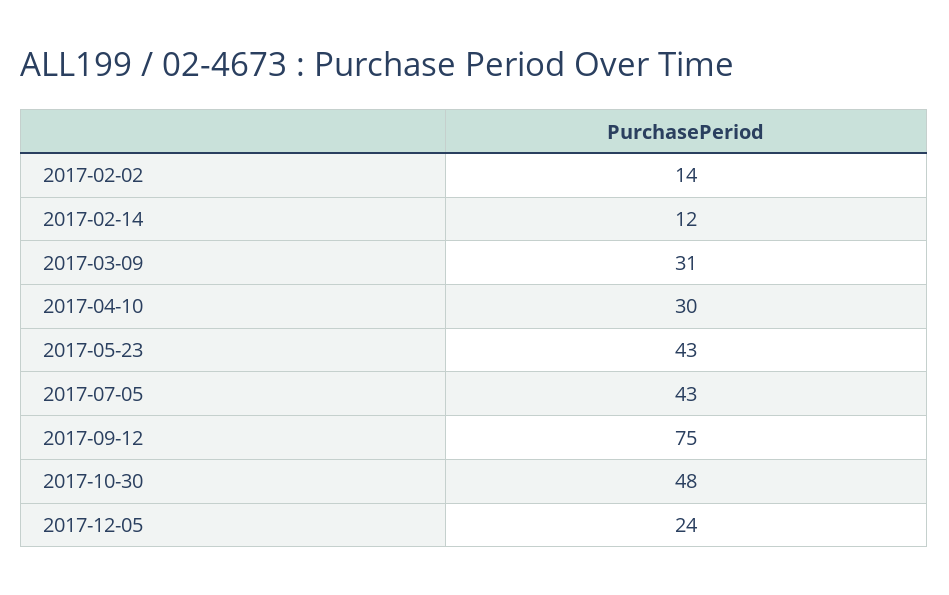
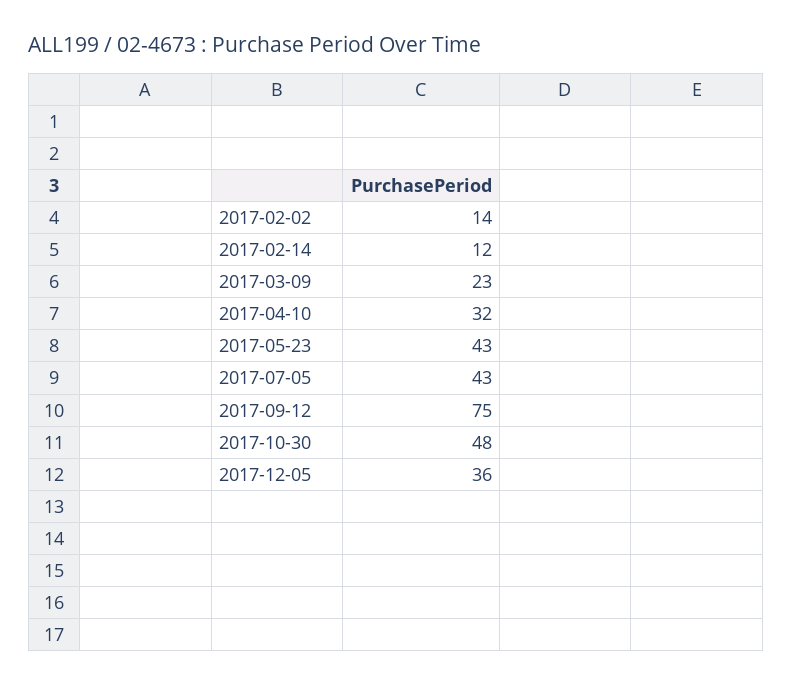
2017-03-09: 31 -> 23
2017-04-10: 30 -> 32
2017-12-05: 24 -> 36

